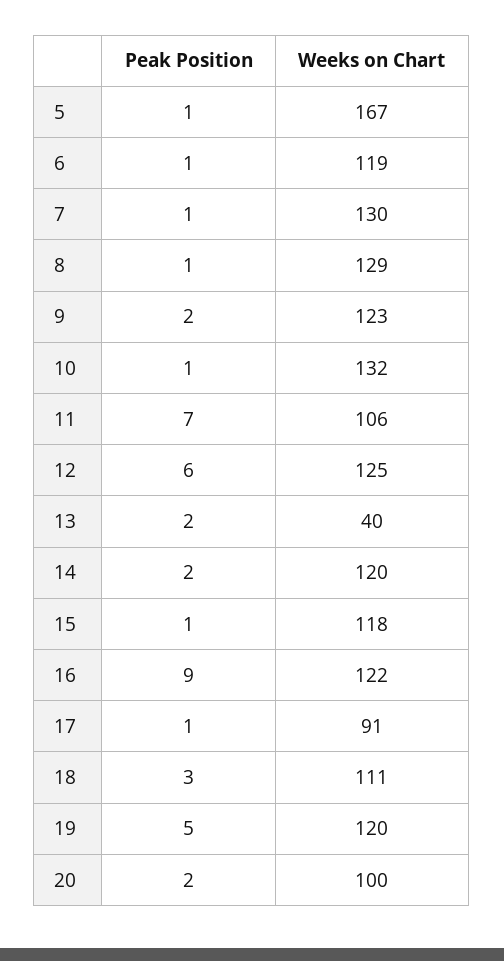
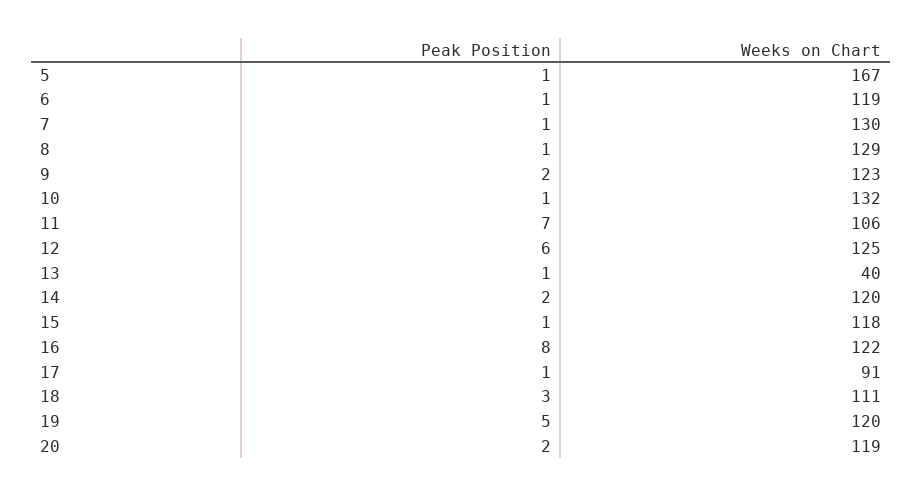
Peak Position, 13: 2 -> 1
Peak Position, 16: 9 -> 8
Weeks on Chart, 20: 100 -> 119

